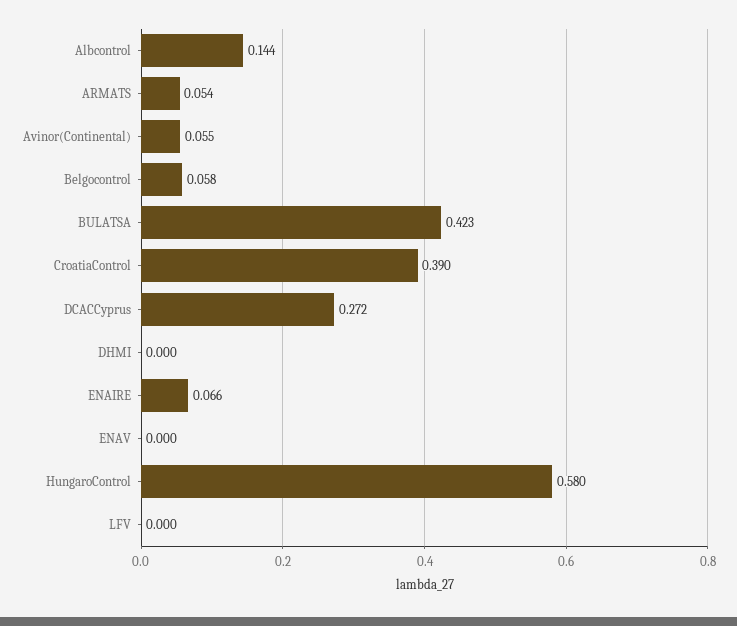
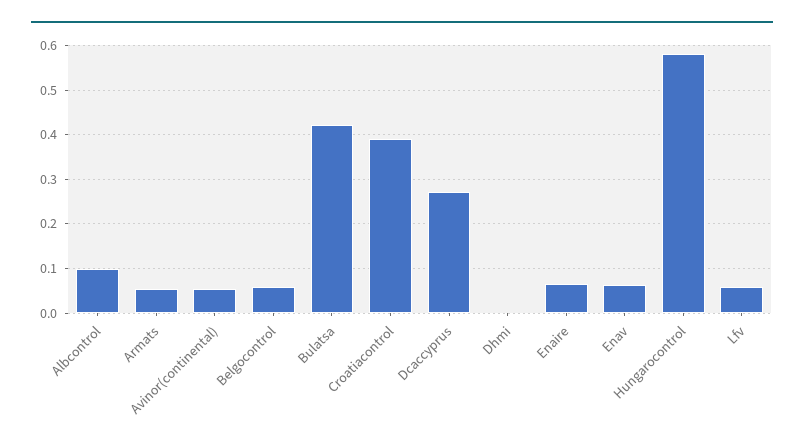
Albcontrol: 0.144 -> 0.1
ENAV: 0 -> 0.06
LFV: 0 -> 0.06

